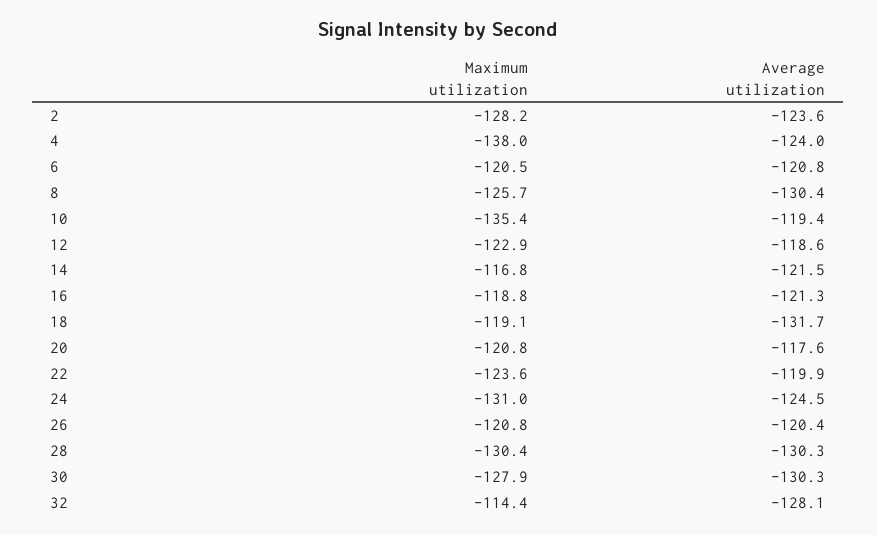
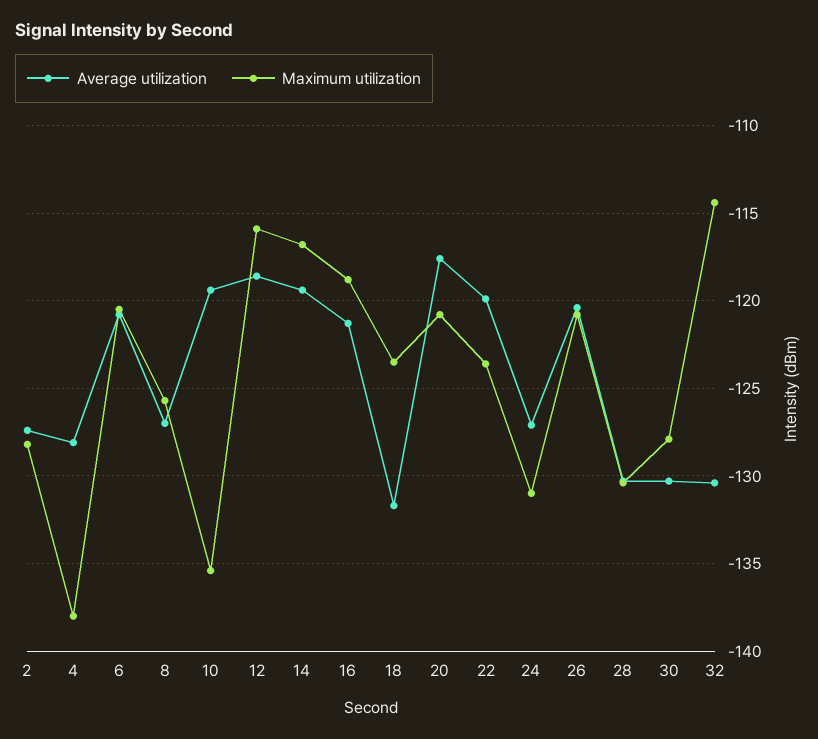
Average utilization, 2: -123.6 -> -127.5
Average utilization, 4: -124 -> -128
Average utilization, 8: -130.4 -> -127
Maximum utilization, 12: -122.9 -> -116
Average utilization, 14: -121.5 -> -119.5
Maximum utilization, 18: -119.1 -> -123.5
Average utilization, 24: -124.5 -> -127
Average utilization, 32: -128.1 -> -130.5

